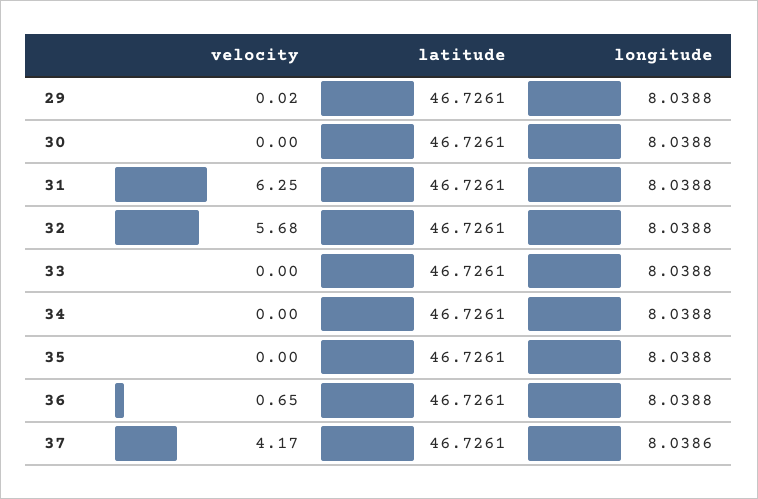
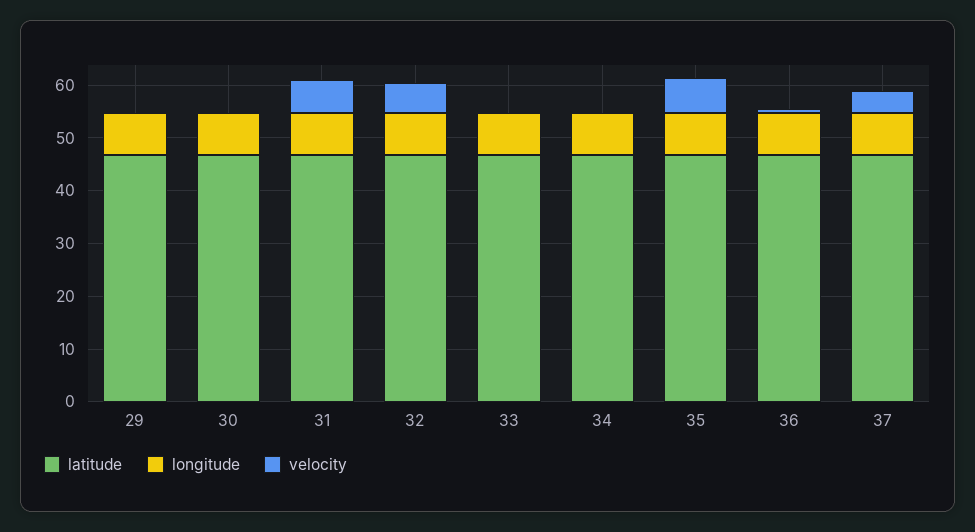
velocity, 35: 0 -> 6

